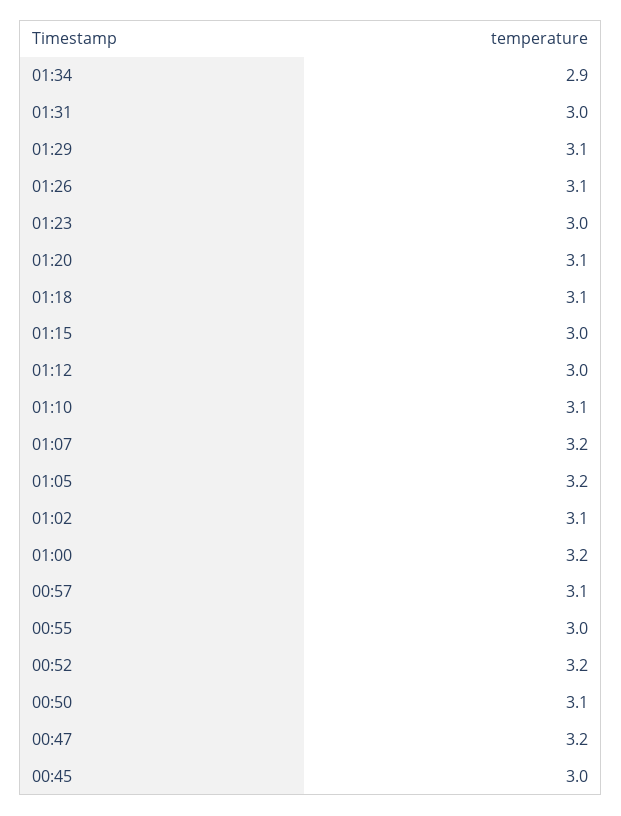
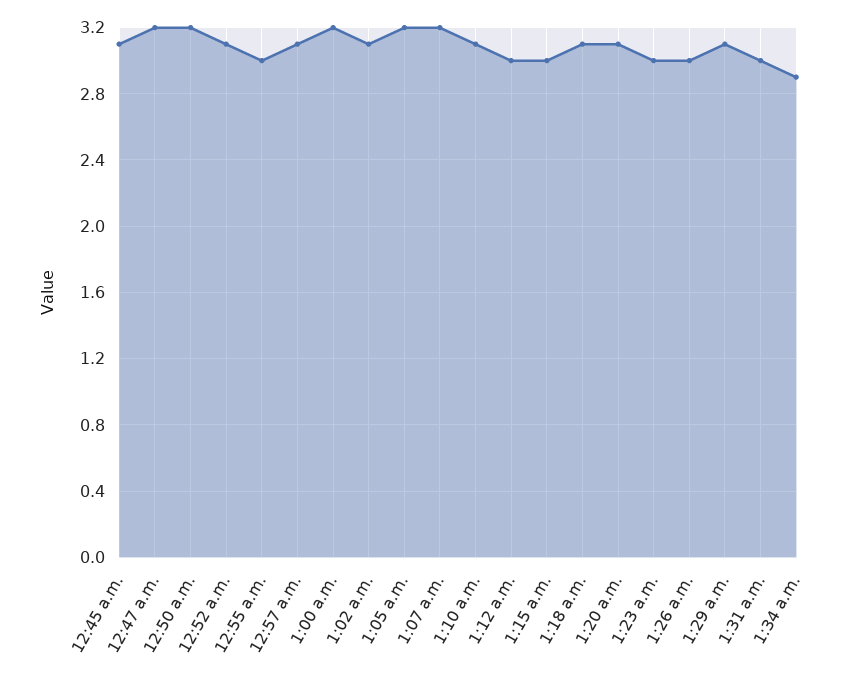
01:26: 3.1 -> 3
00:52: 3.2 -> 3.1
00:50: 3.1 -> 3.2
00:45: 3 -> 3.1

